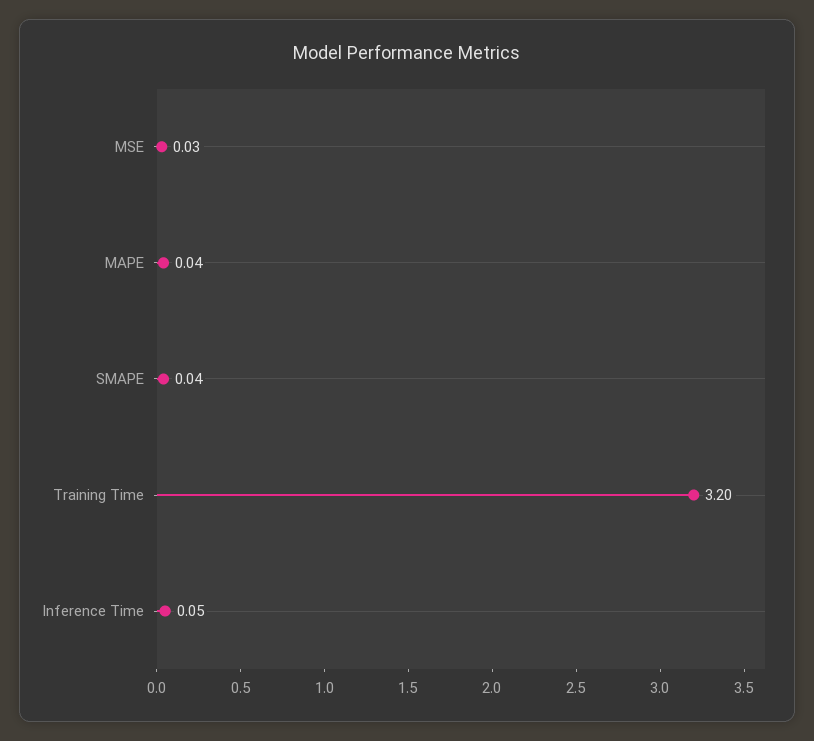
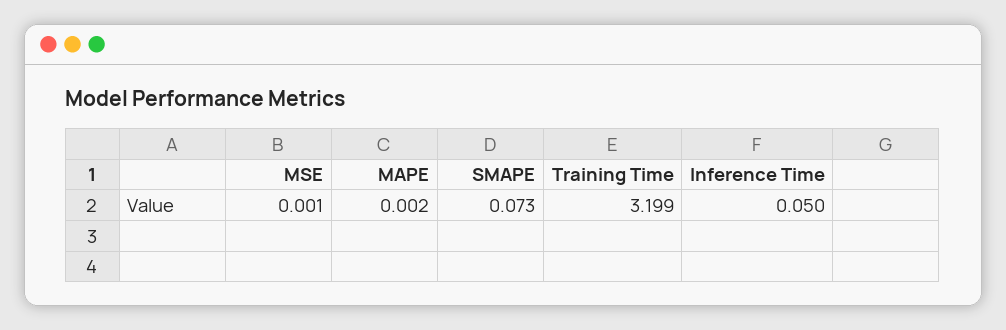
MSE: 0.03 -> 0.001
MAPE: 0.04 -> 0.002
SMAPE: 0.04 -> 0.073

